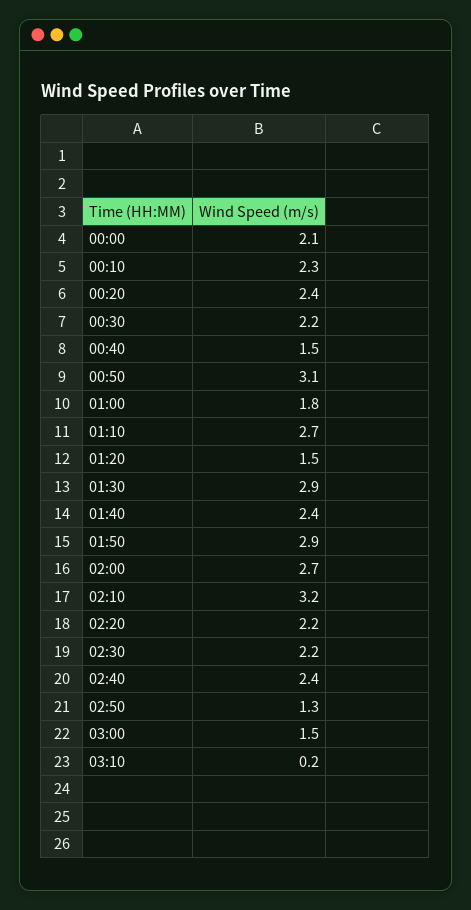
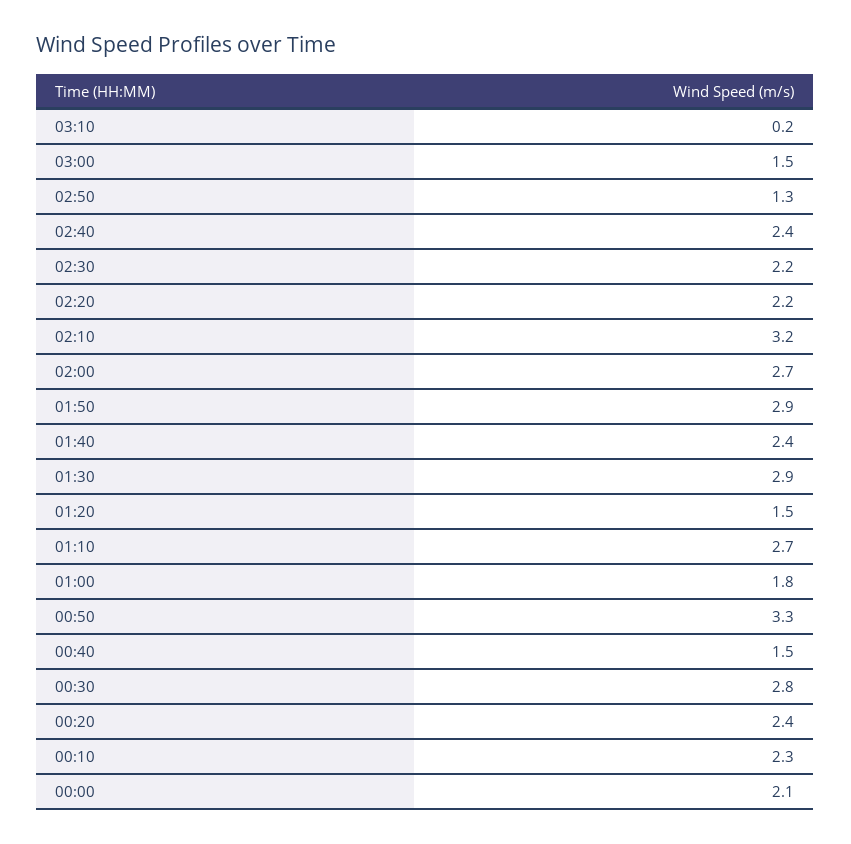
00:30: 2.2 -> 2.8
00:50: 3.1 -> 3.3

